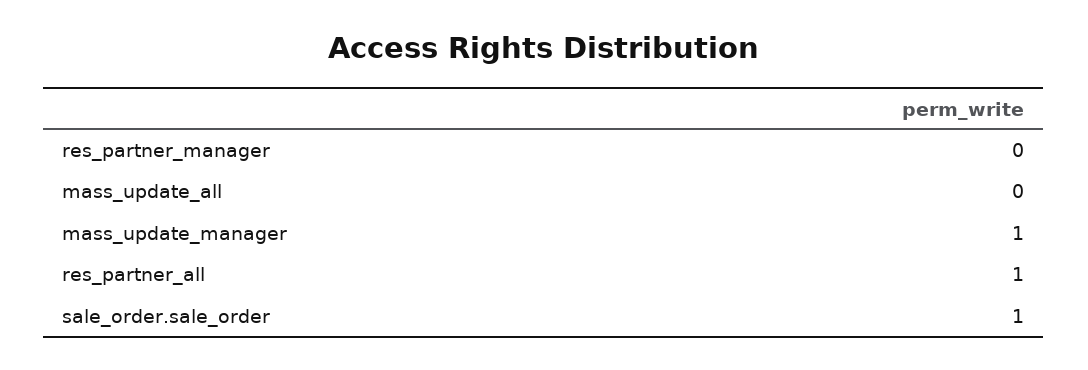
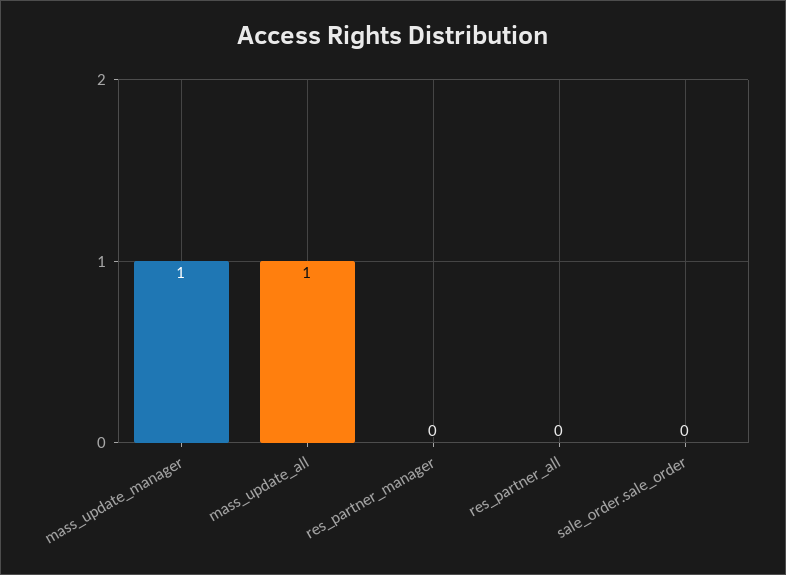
mass_update_all: 0 -> 1
res_partner_all: 1 -> 0
sale_order.sale_order: 1 -> 0

